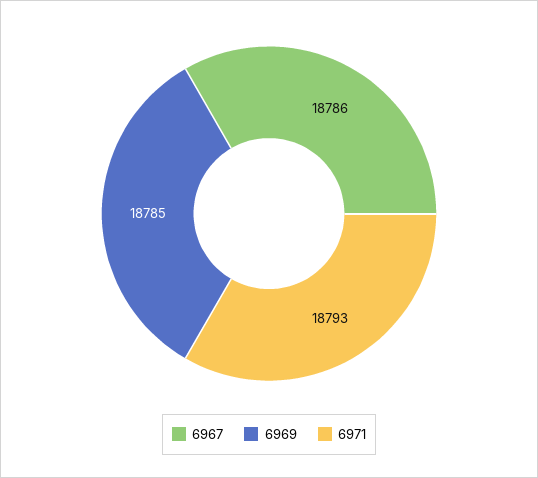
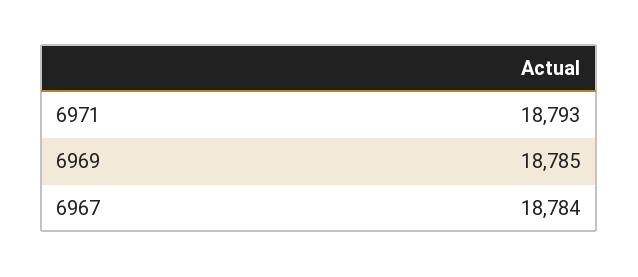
6967: 18786 -> 18784

